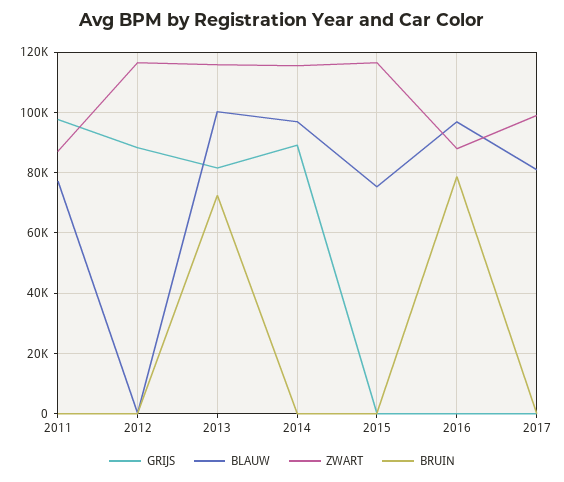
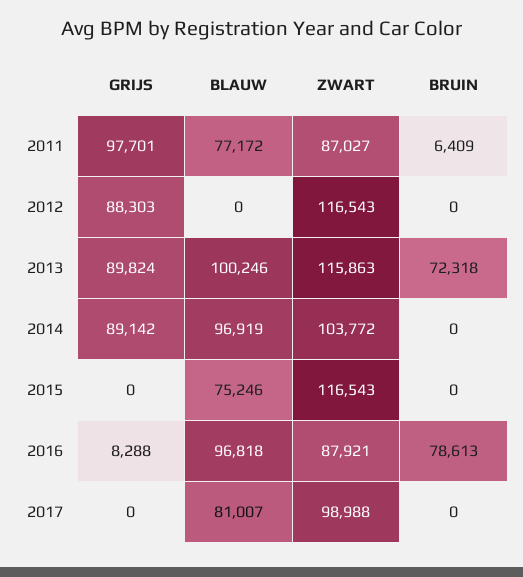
BRUIN, 2011: 0 -> 6409
GRIJS, 2013: 82000 -> 89824
ZWART, 2014: 116000 -> 103772
GRIJS, 2016: 0 -> 8288

